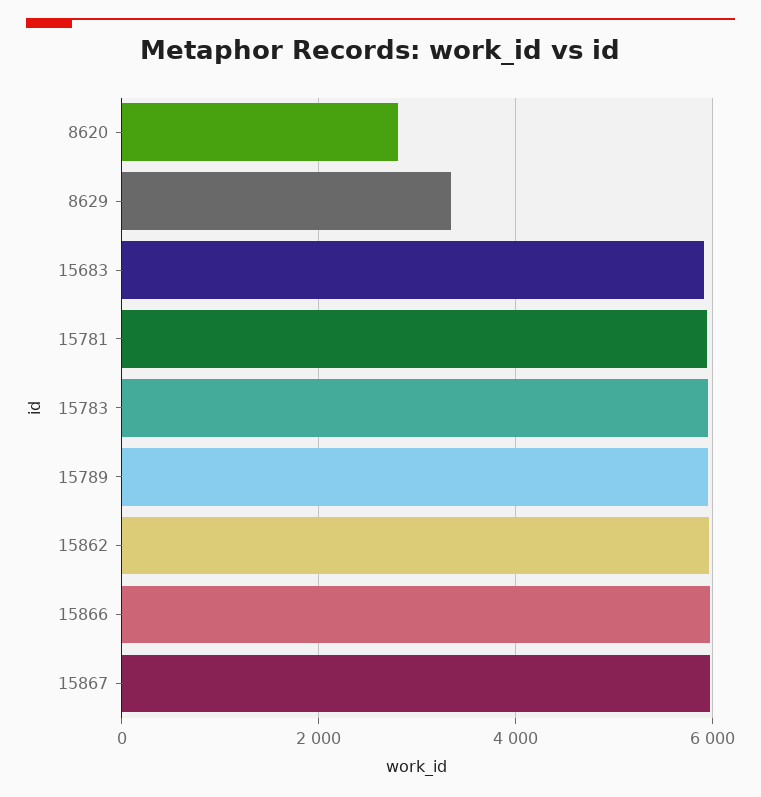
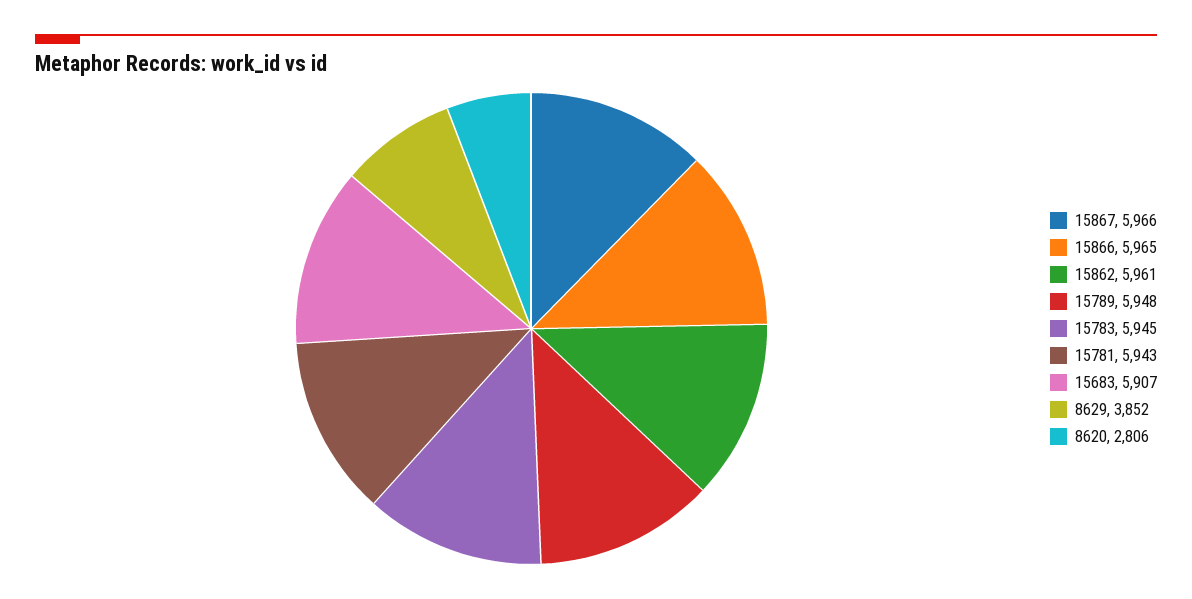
8629: 3400 -> 3852

